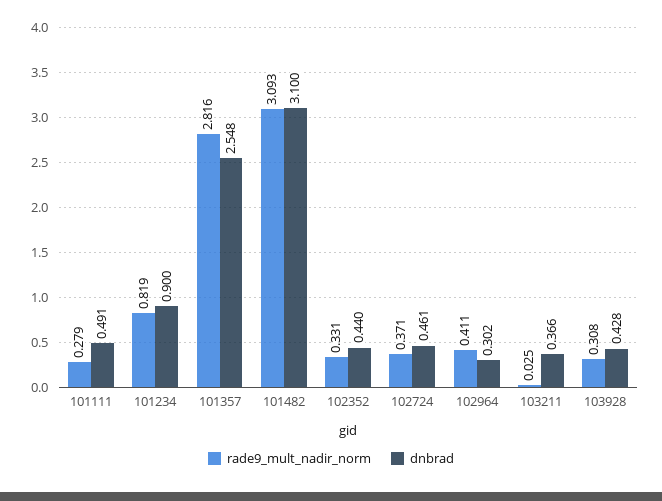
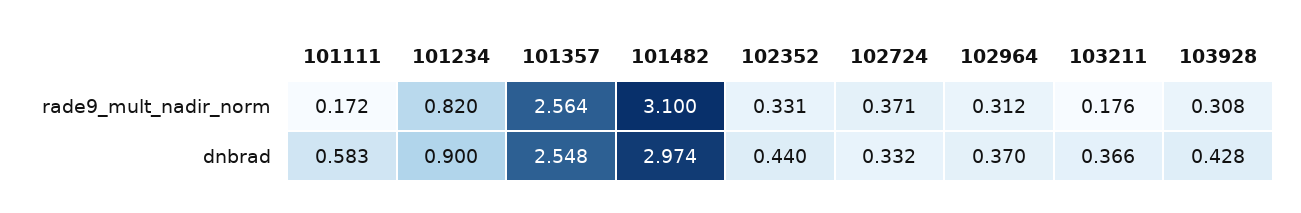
rade9_mult_nadir_norm, 101111: 0.279 -> 0.172
dnbrad, 101111: 0.491 -> 0.583
rade9_mult_nadir_norm, 101234: 0.819 -> 0.82
rade9_mult_nadir_norm, 101357: 2.816 -> 2.564
rade9_mult_nadir_norm, 101482: 3.093 -> 3.1
dnbrad, 101482: 3.1 -> 2.974
dnbrad, 102724: 0.461 -> 0.332
rade9_mult_nadir_norm, 102964: 0.411 -> 0.312
dnbrad, 102964: 0.302 -> 0.37
rade9_mult_nadir_norm, 103211: 0.025 -> 0.176

